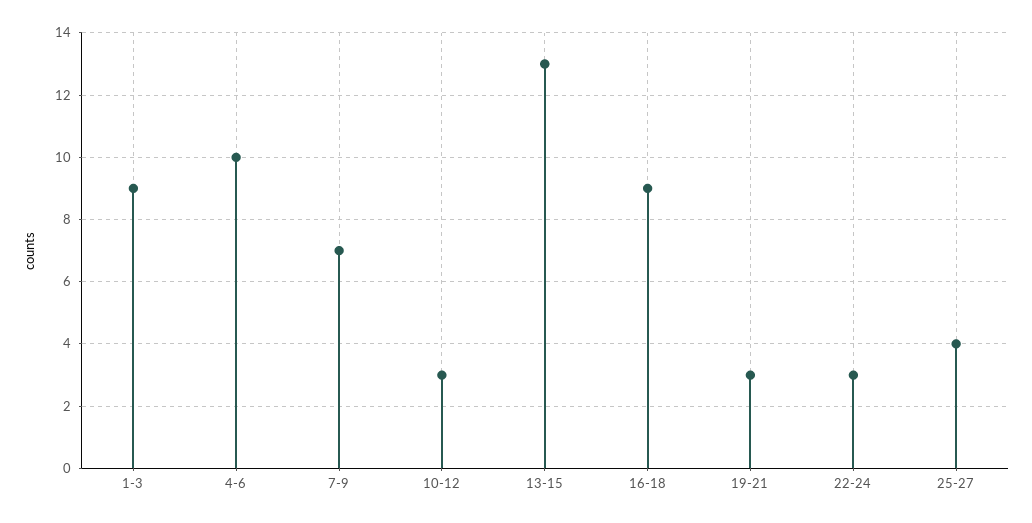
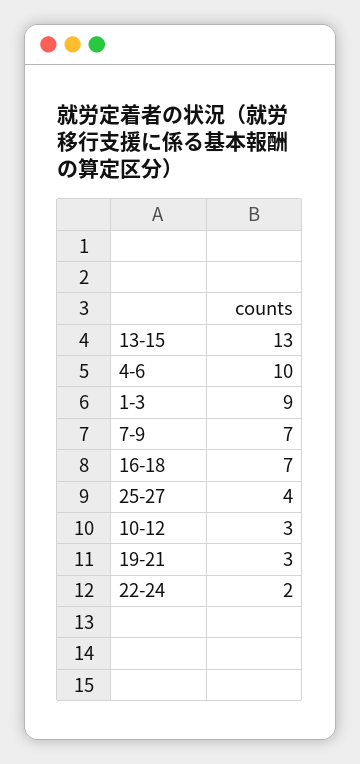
16-18: 9 -> 7
22-24: 3 -> 2

